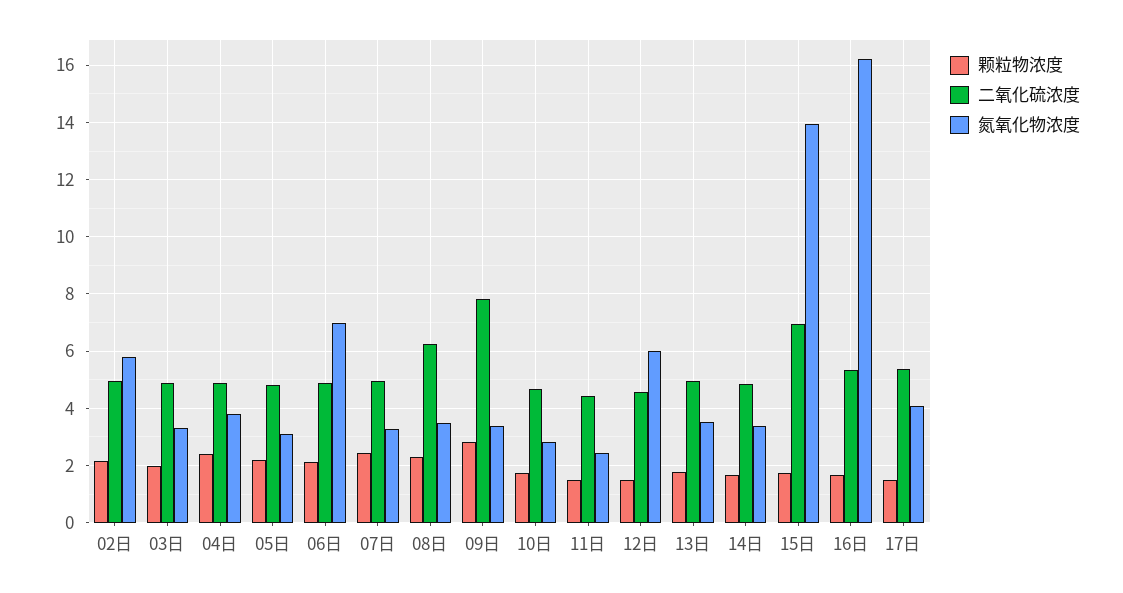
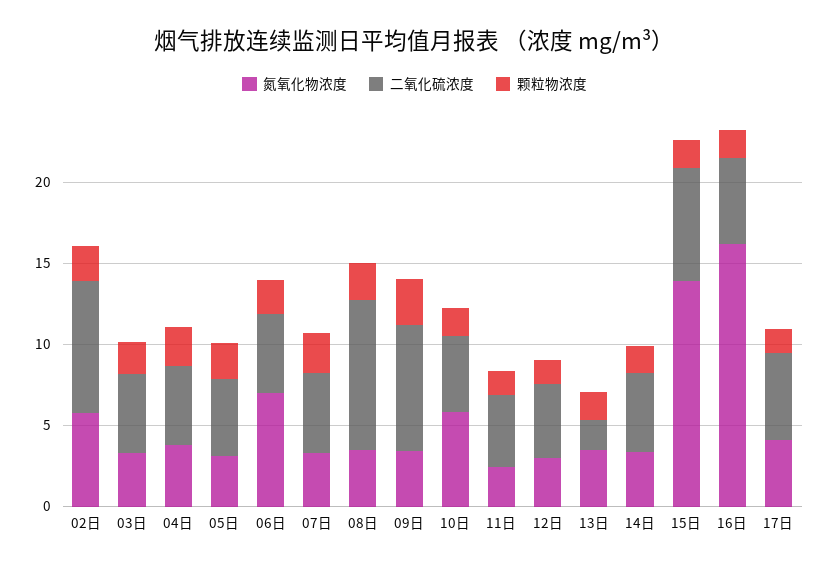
二氧化硫浓度, 02日: 5 -> 8
二氧化硫浓度, 08日: 6.25 -> 9
氮氧化物浓度, 10日: 2.75 -> 6
氮氧化物浓度, 12日: 6 -> 3
二氧化硫浓度, 13日: 5 -> 2

